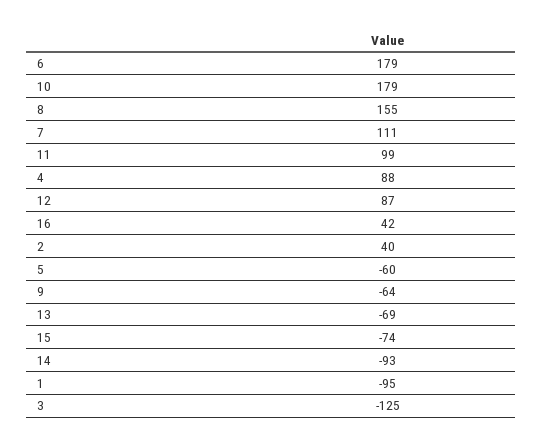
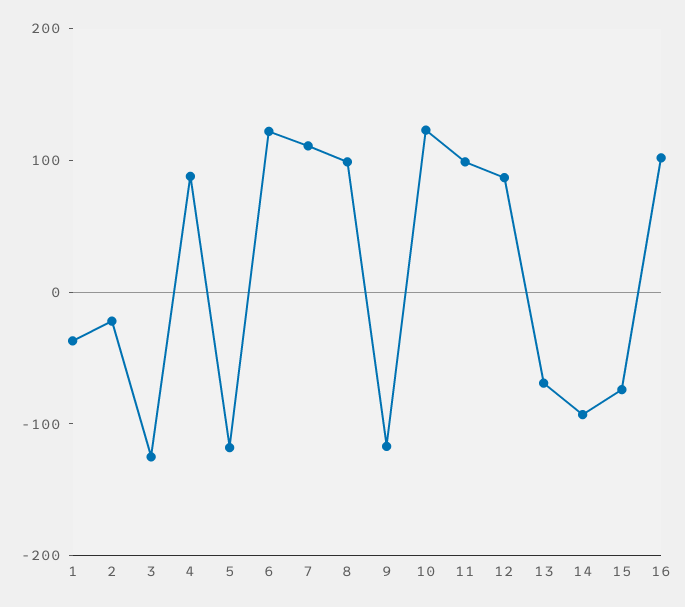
6: 179 -> 120
10: 179 -> 120
8: 155 -> 100
16: 42 -> 100
2: 40 -> -20
5: -60 -> -120
9: -64 -> -120
1: -95 -> -40

